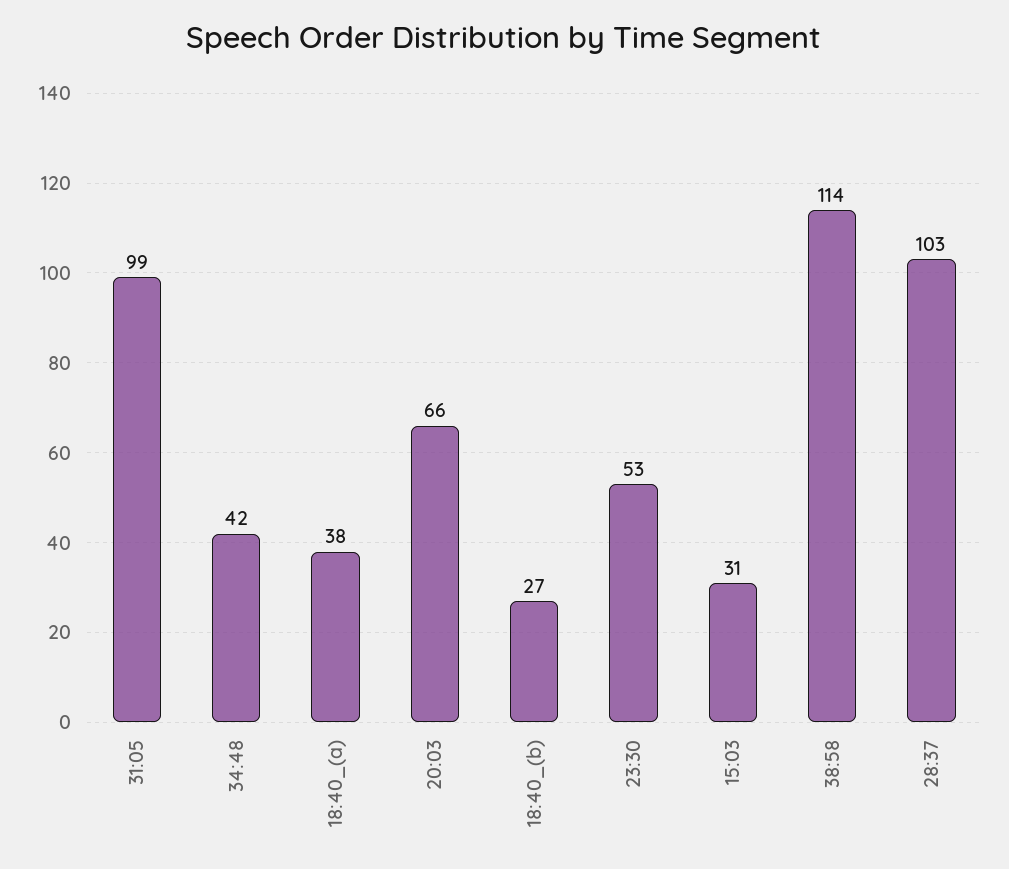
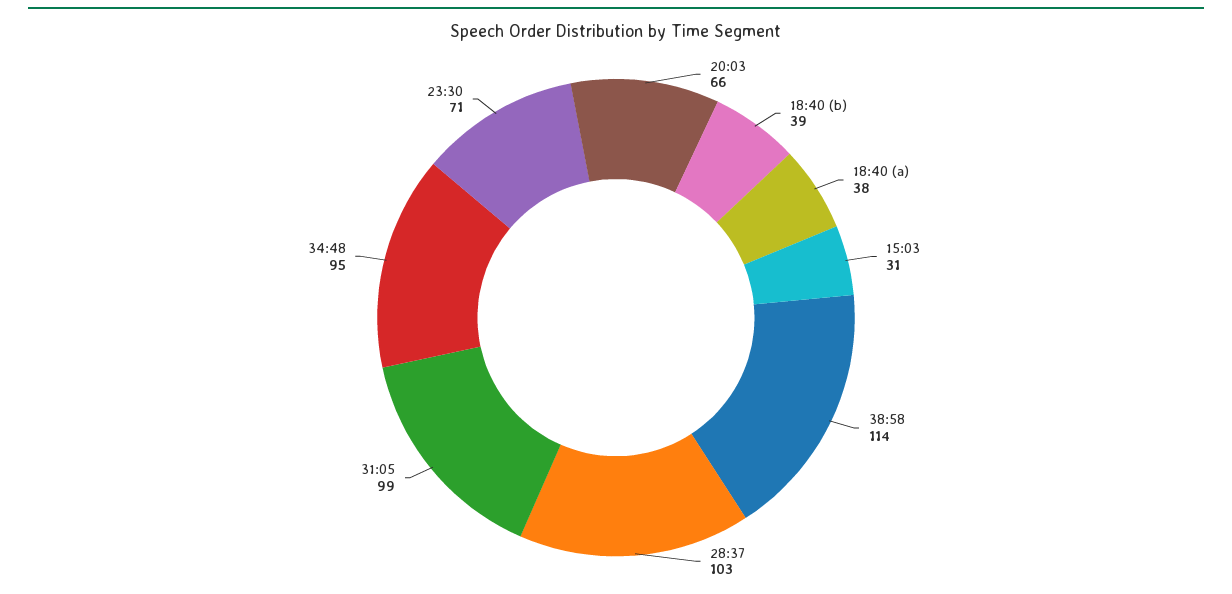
34:48: 42 -> 95
18:40_(b): 27 -> 39
23:30: 53 -> 71

